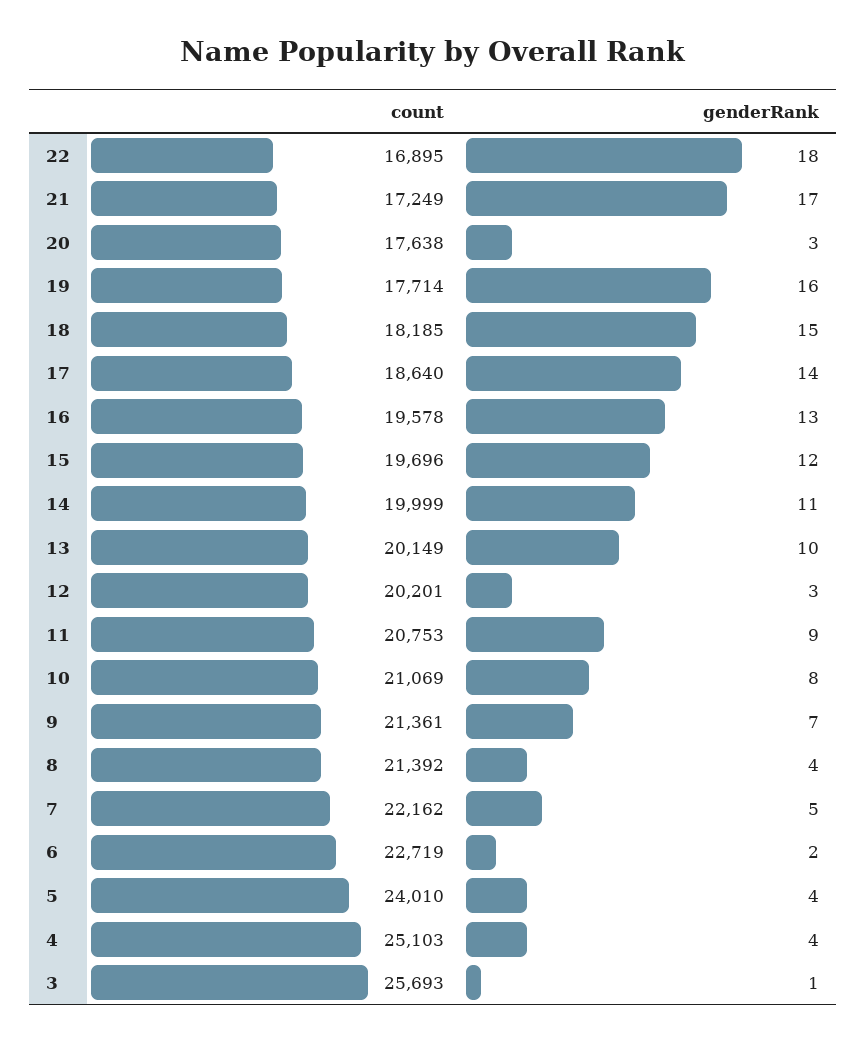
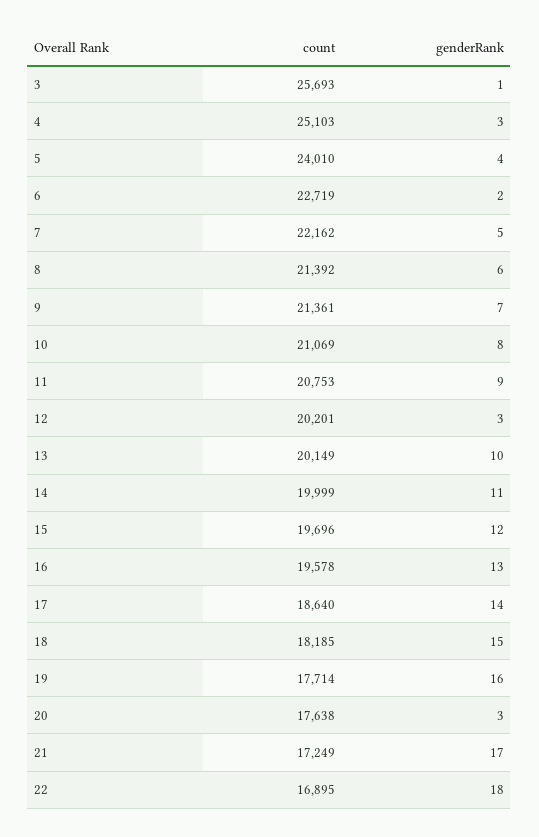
genderRank, 8: 4 -> 6
genderRank, 4: 4 -> 3

